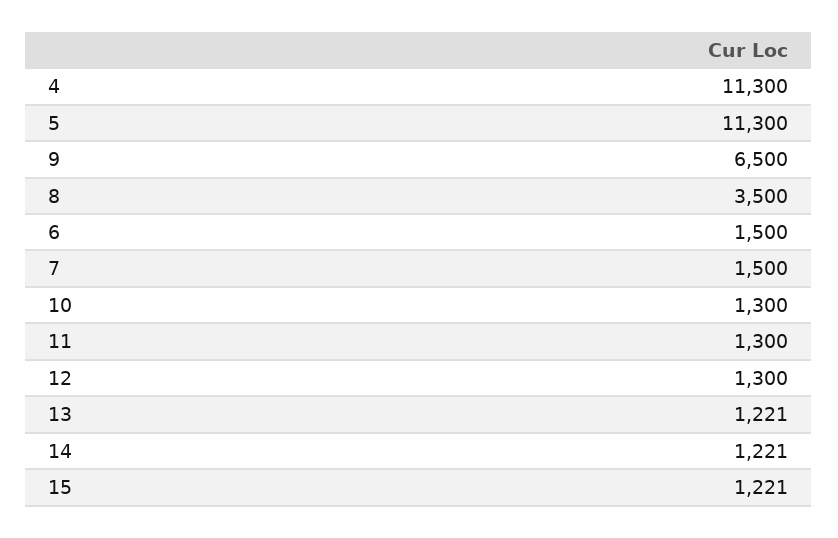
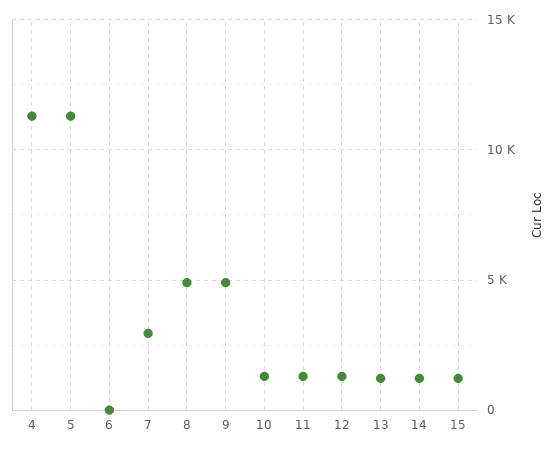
9: 6500 -> 5000
8: 3500 -> 5000
6: 1500 -> 0
7: 1500 -> 3000

